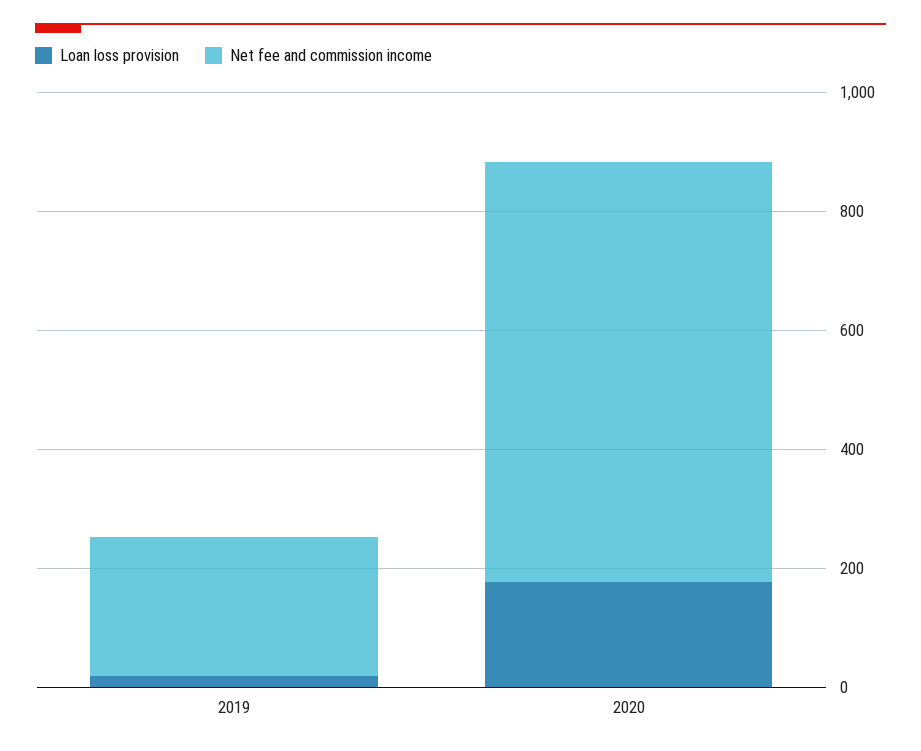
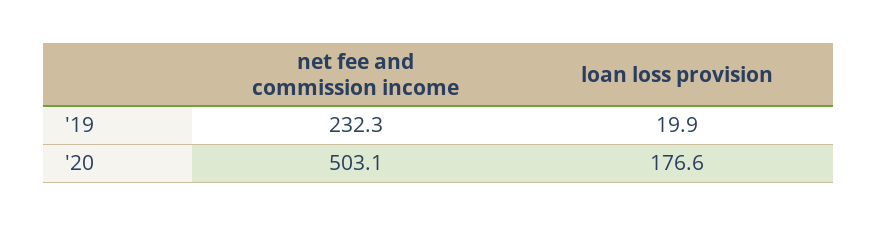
Net fee and commission income, 2020: 700 -> 503.1

